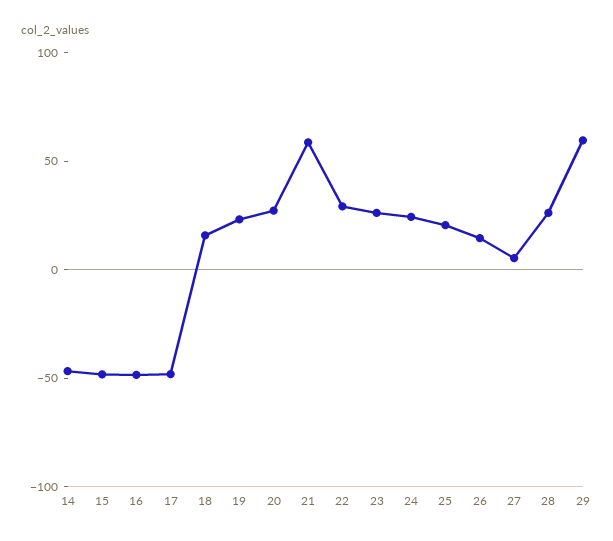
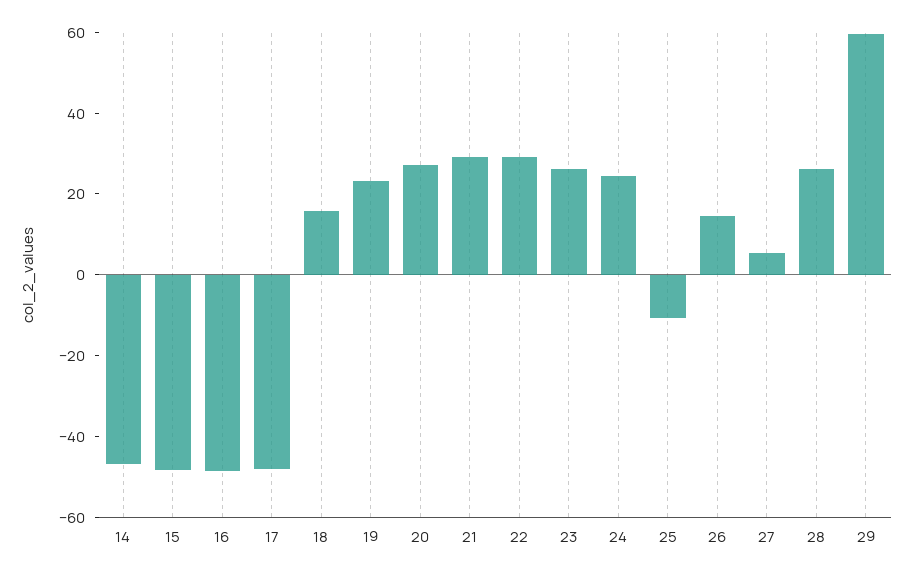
21: 60 -> 30
25: 20 -> -10

